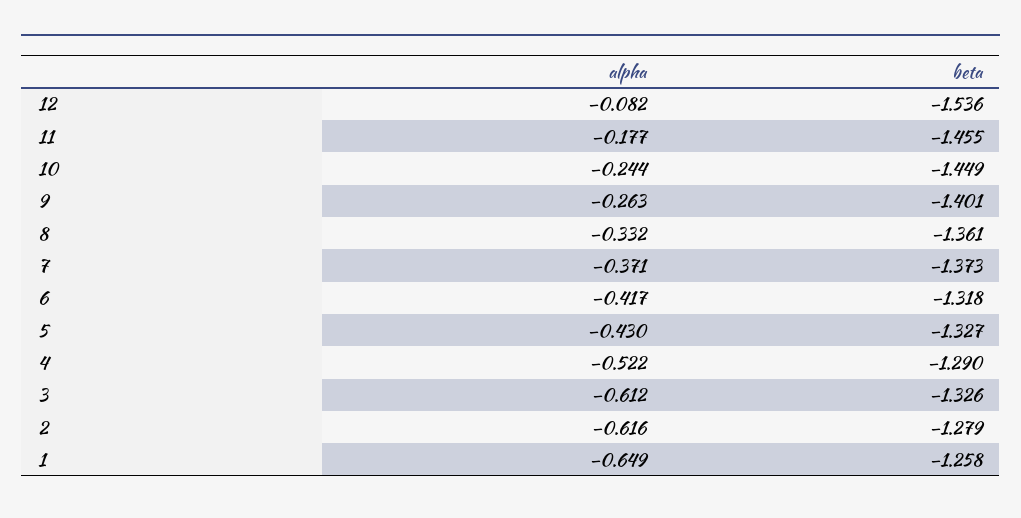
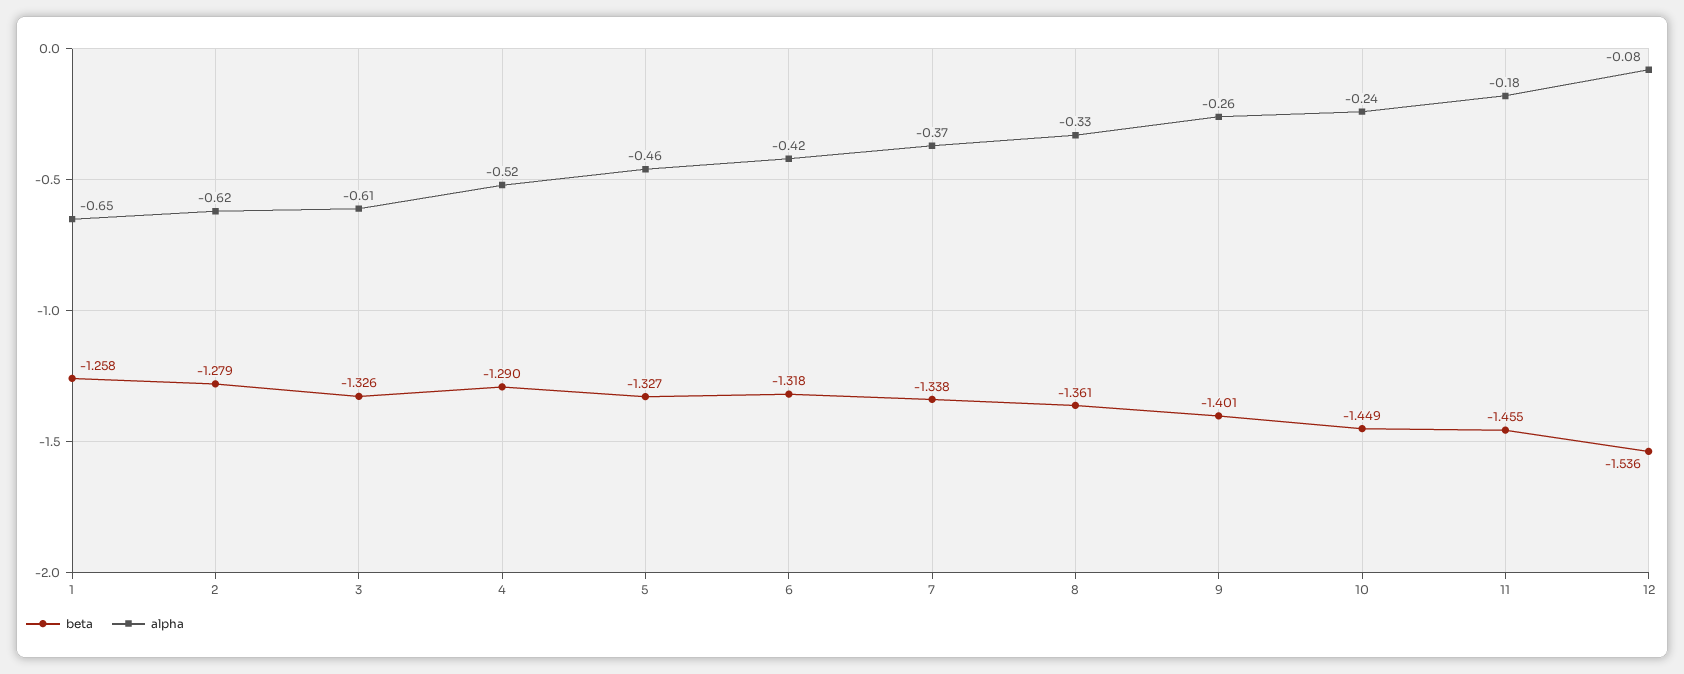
beta, 7: -1.373 -> -1.338
alpha, 5: -0.43 -> -0.46

